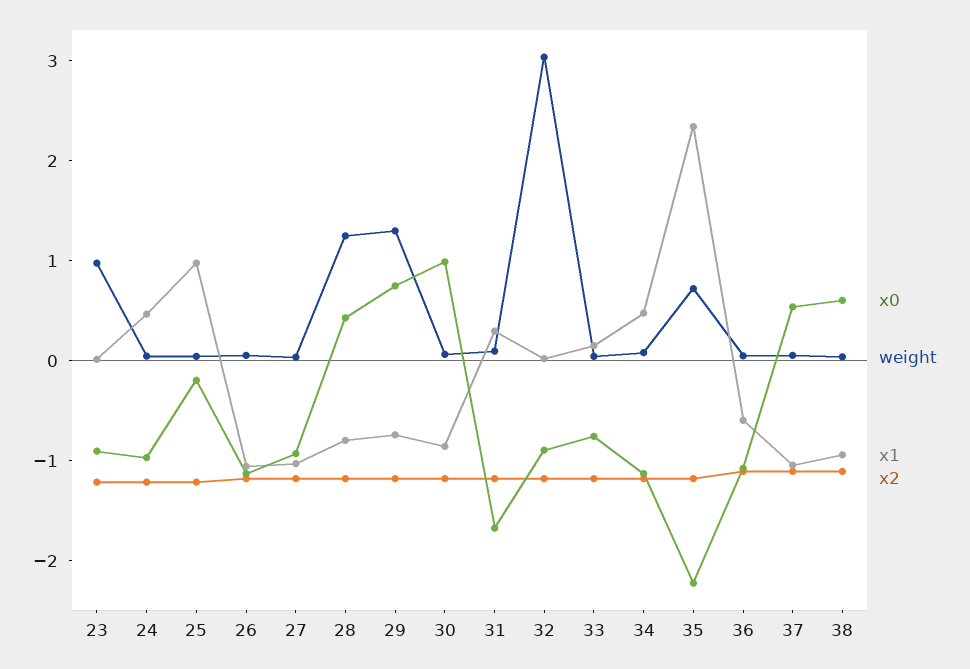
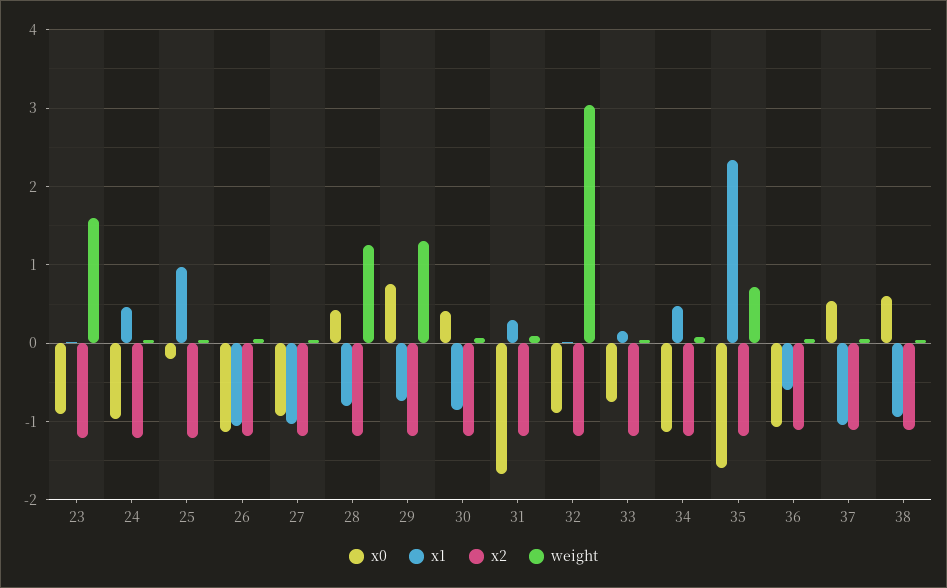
weight, 23: 1 -> 1.6
x0, 30: 1 -> 0.4
x0, 35: -2.2 -> -1.6

